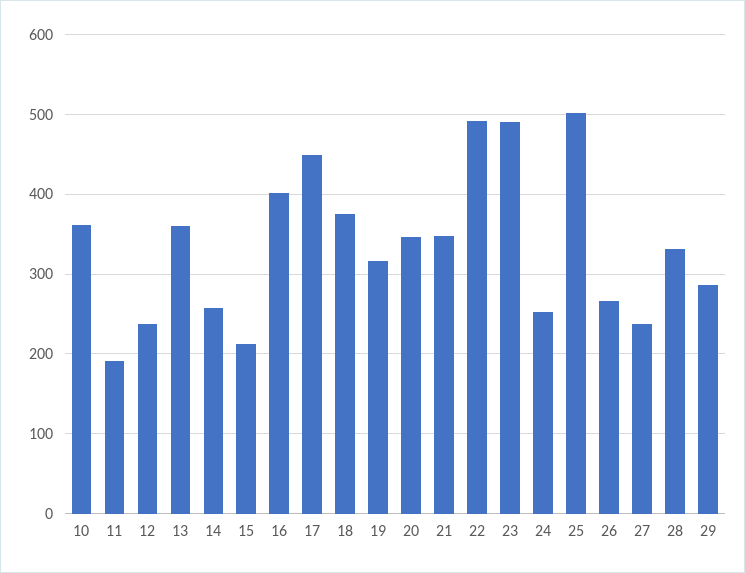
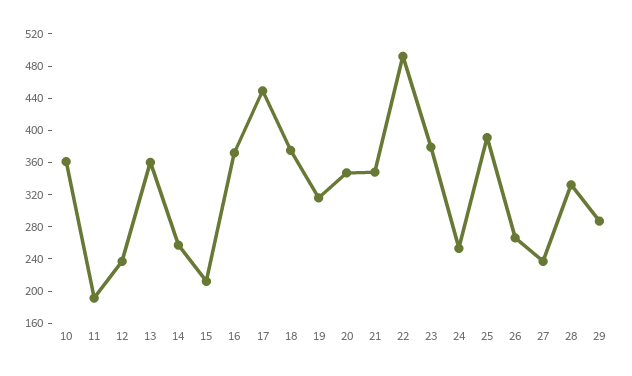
16: 400 -> 370
23: 490 -> 380
25: 500 -> 390

